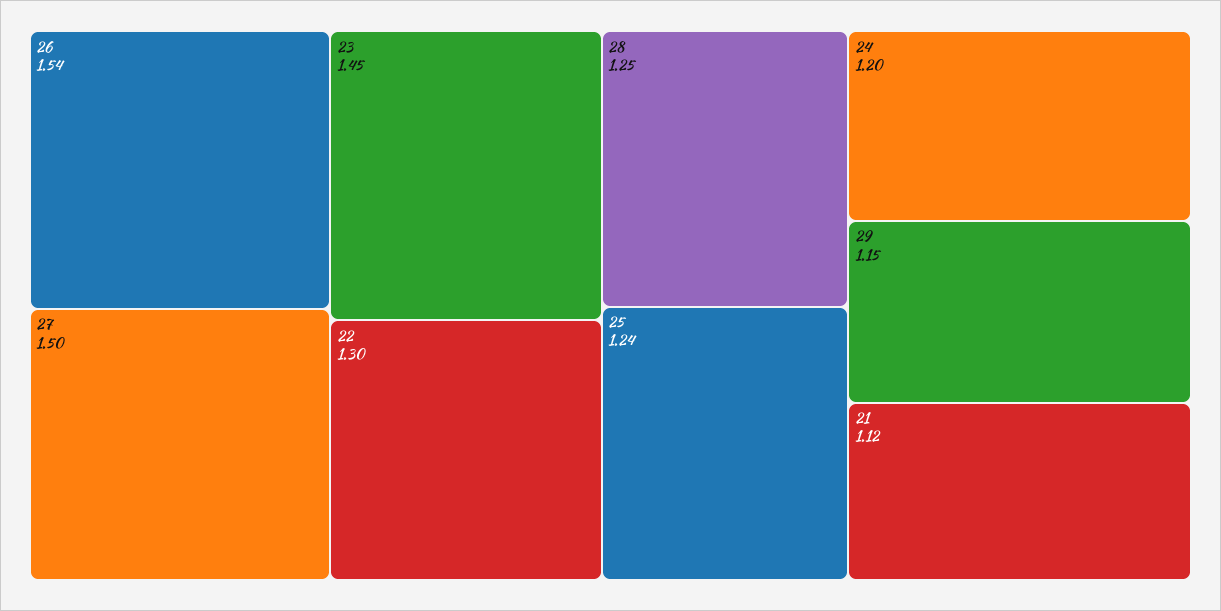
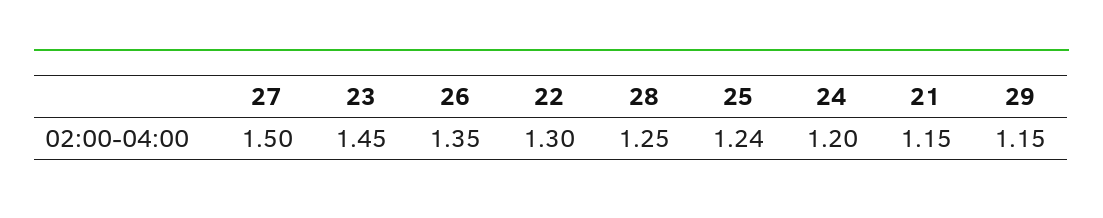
26: 1.54 -> 1.35
21: 1.12 -> 1.15

